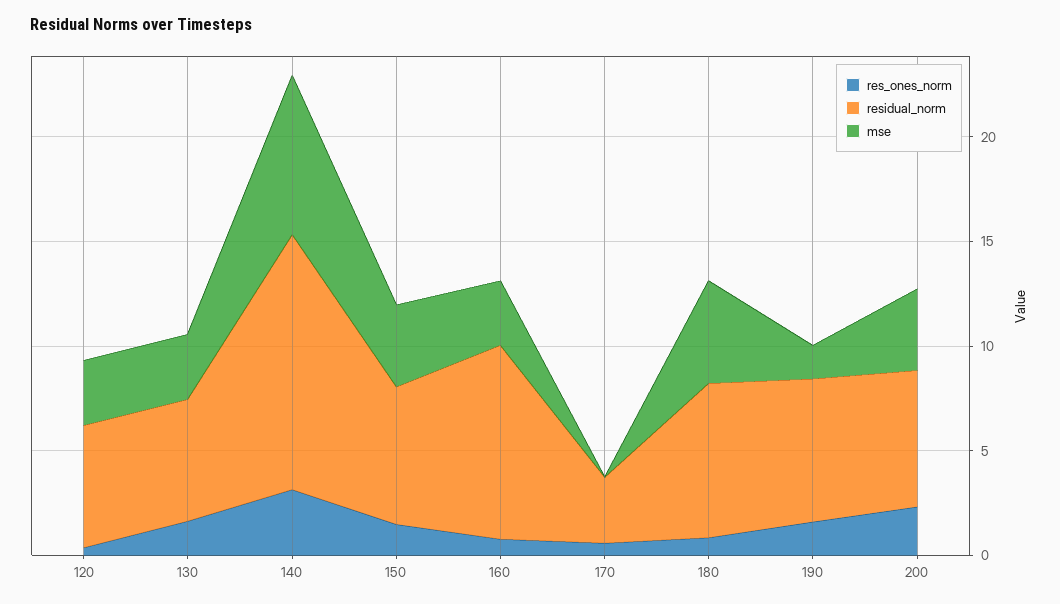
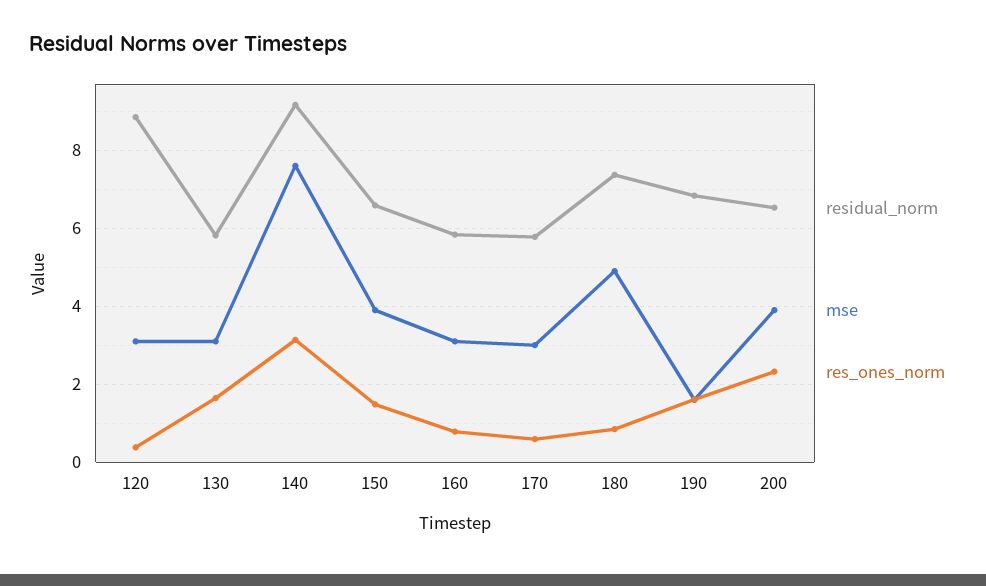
residual_norm, 120: 6 -> 8.8
residual_norm, 140: 12 -> 9.2
residual_norm, 160: 9 -> 5.8
residual_norm, 170: 3 -> 5.8
mse, 170: 0 -> 3

